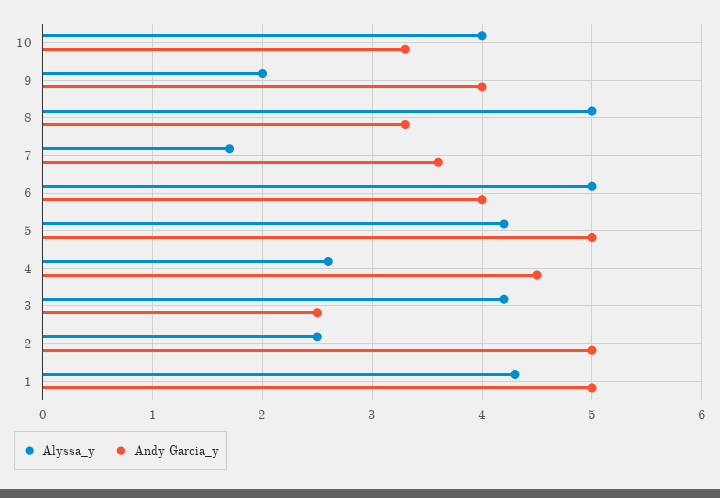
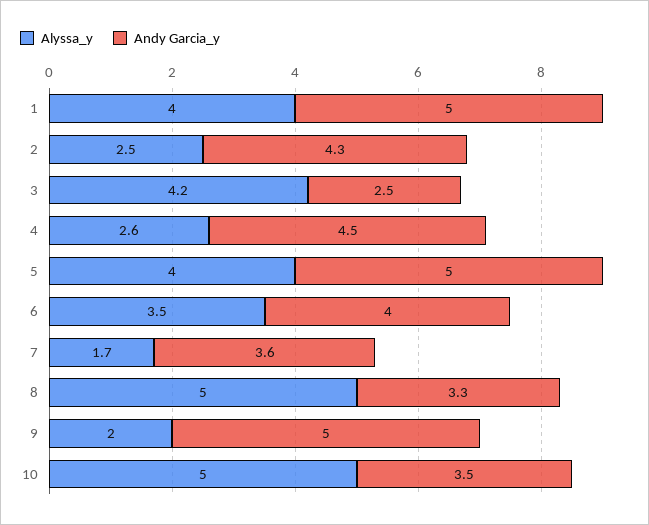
Alyssa_y, 10: 4 -> 5
Andy Garcia_y, 10: 3.3 -> 3.5
Andy Garcia_y, 9: 4 -> 5
Alyssa_y, 6: 5 -> 3.5
Alyssa_y, 5: 4.2 -> 4
Andy Garcia_y, 2: 5 -> 4.3
Alyssa_y, 1: 4.3 -> 4

